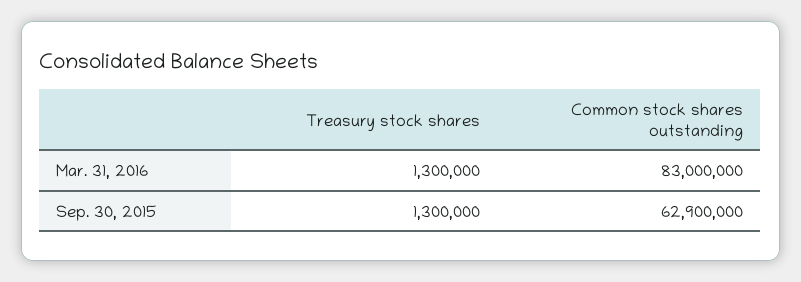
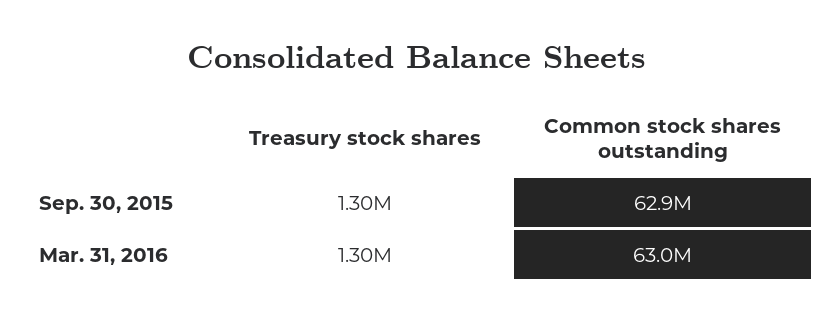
Common stock shares outstanding, Mar. 31, 2016: 83000000 -> 63000000

